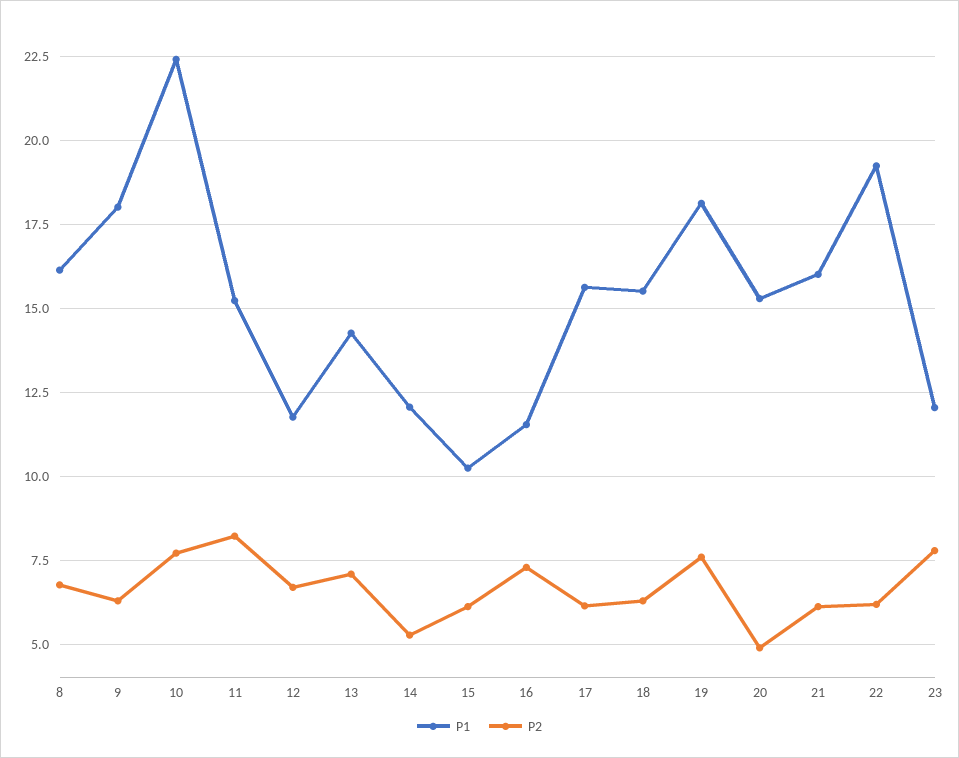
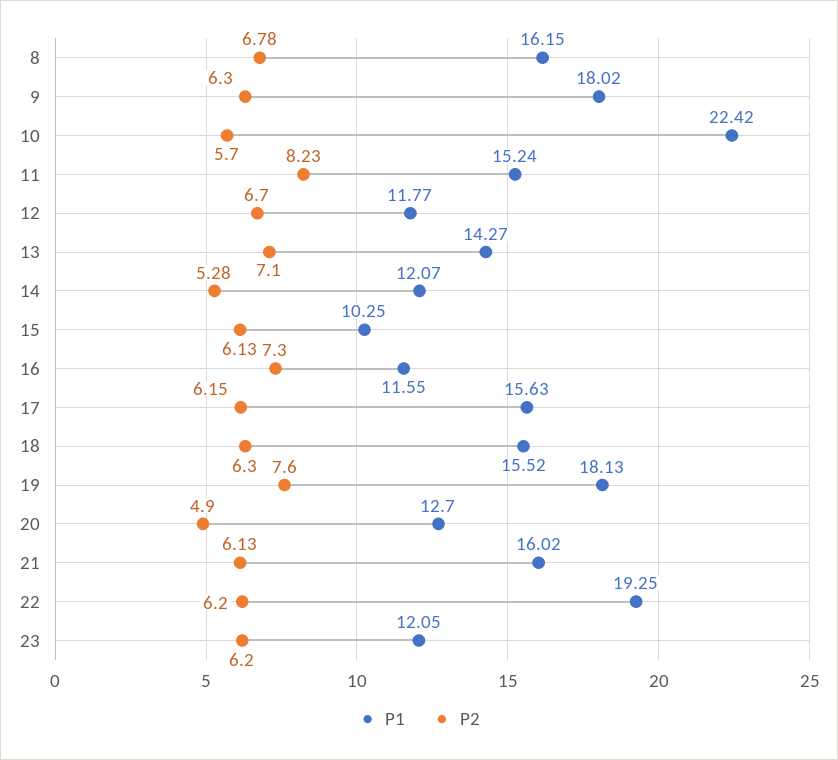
P2, 10: 7.75 -> 5.7
P1, 20: 15.25 -> 12.7
P2, 23: 7.75 -> 6.2

